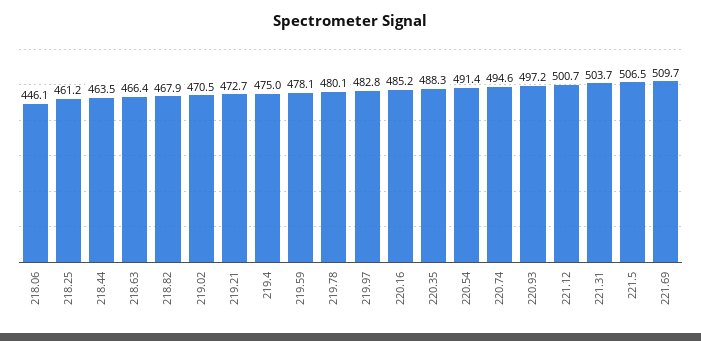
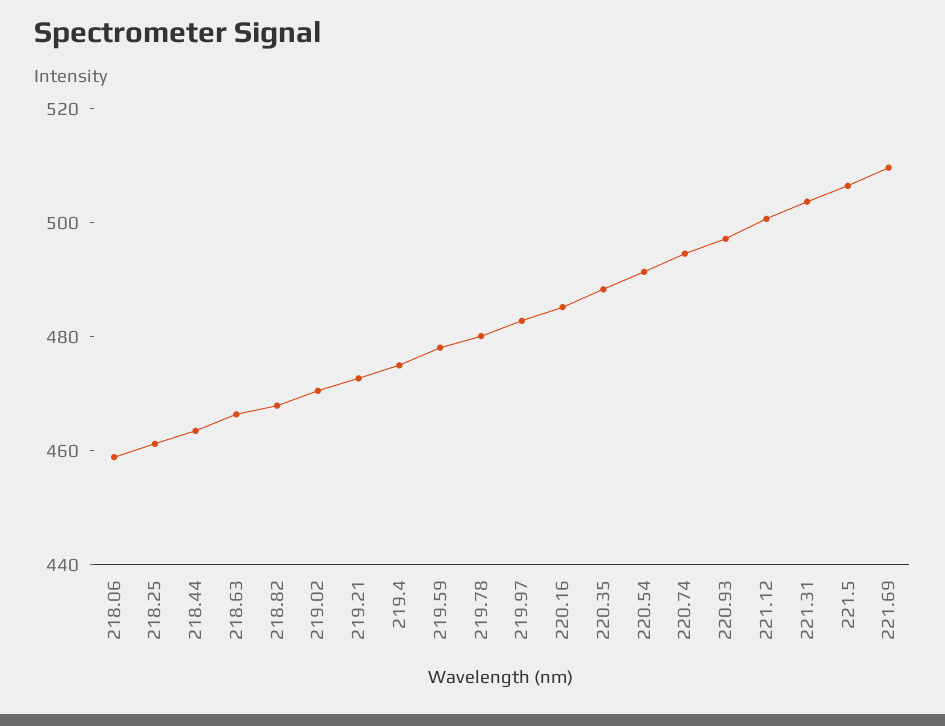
218.06: 446.1 -> 460

